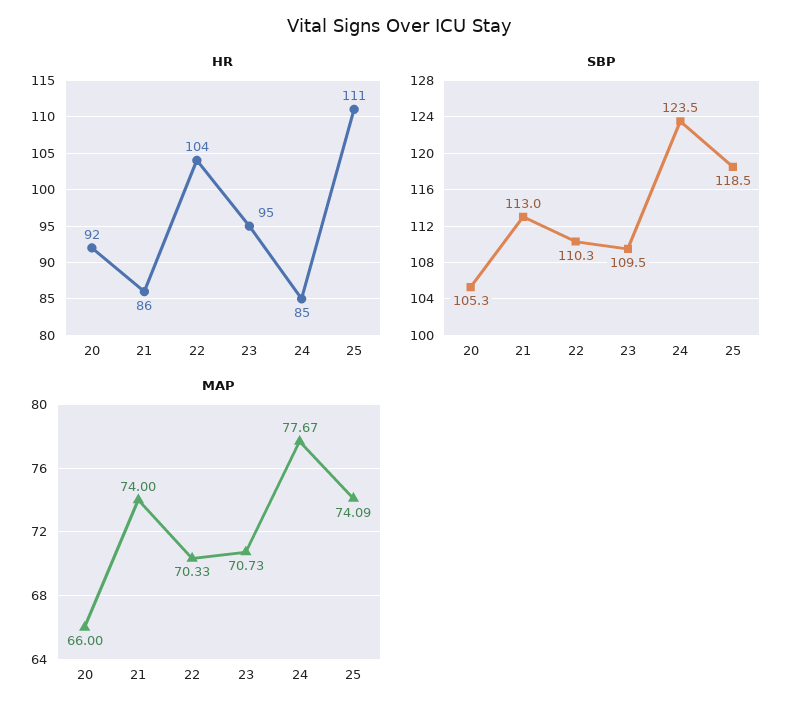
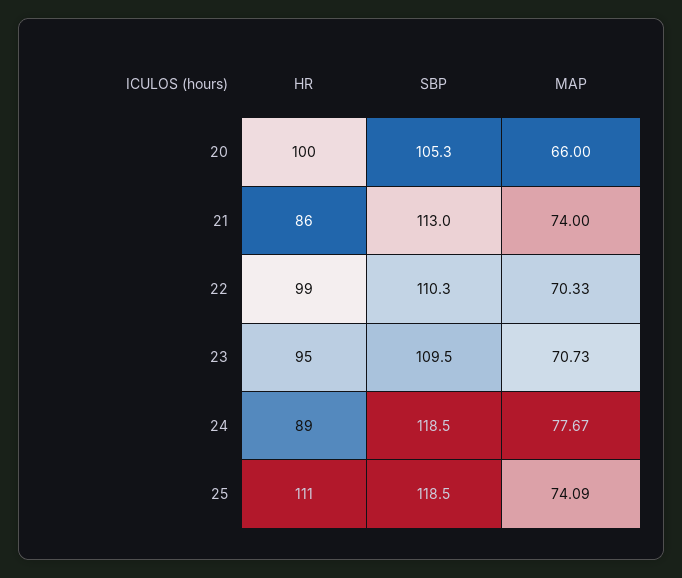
HR, 20: 92 -> 100
HR, 22: 104 -> 99
HR, 24: 85 -> 89
SBP, 24: 123.5 -> 118.5

